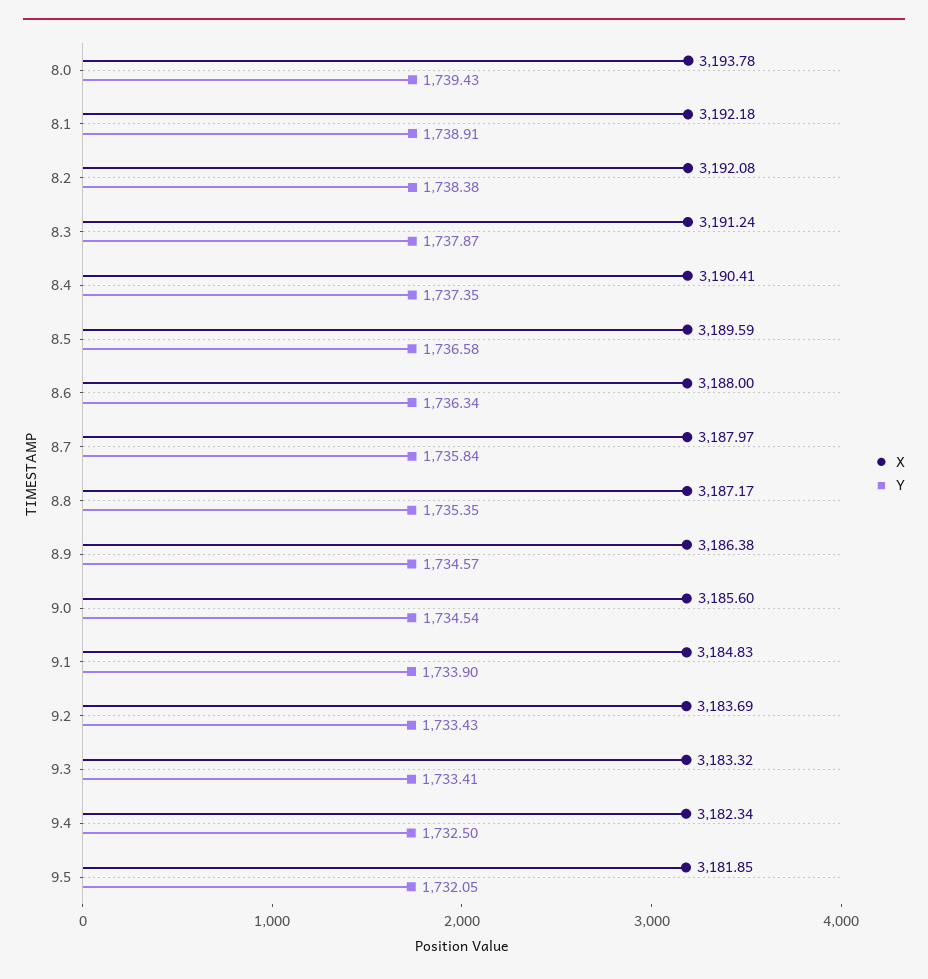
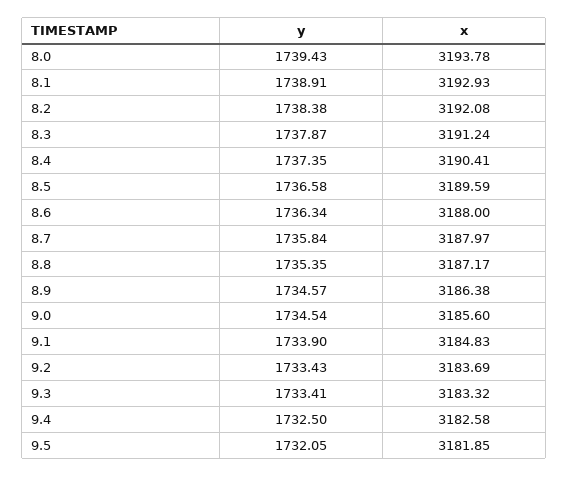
X, 8.1: 3192.18 -> 3192.93
X, 9.4: 3182.34 -> 3182.58

